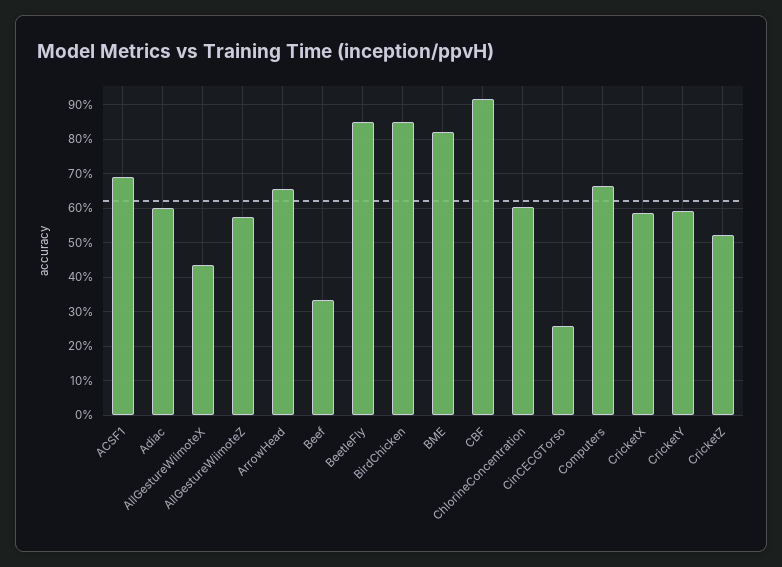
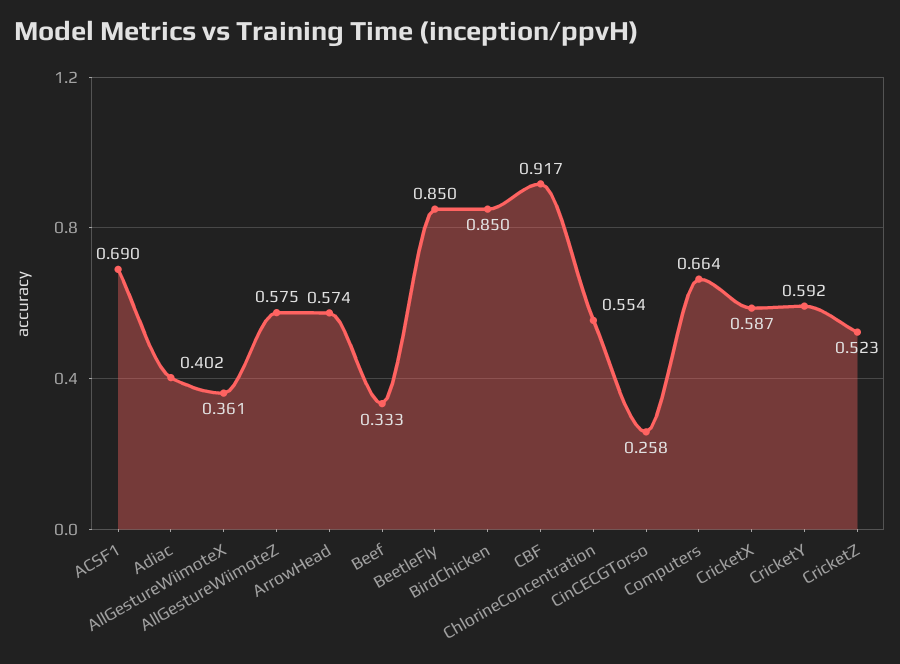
Adiac: 0.6 -> 0.402
AllGestureWiimoteX: 0.44 -> 0.361
ArrowHead: 0.66 -> 0.574
BME: 0.82 -> none
ChlorineConcentration: 0.6 -> 0.554

